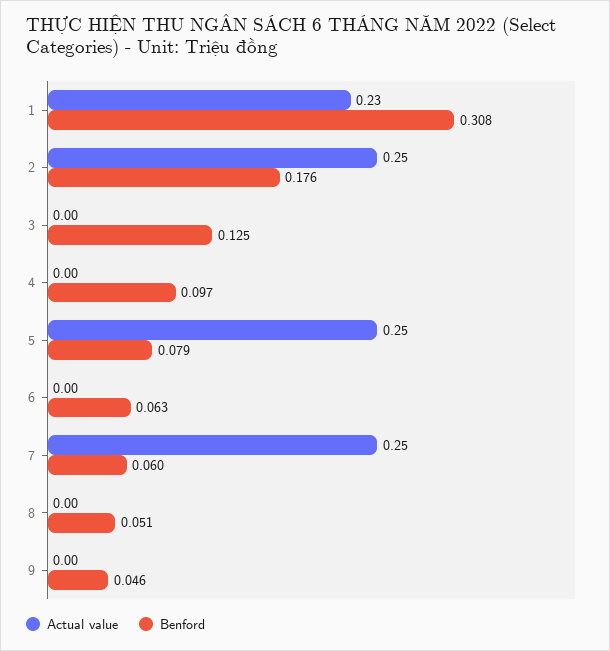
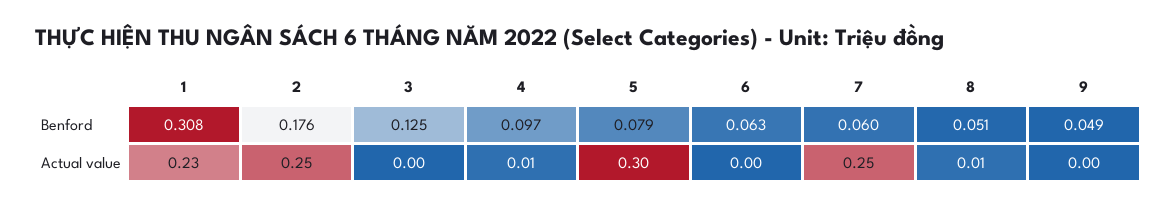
Actual value, 4: 0 -> 0.01
Actual value, 5: 0.25 -> 0.3
Actual value, 8: 0 -> 0.01
Benford, 9: 0.046 -> 0.049

